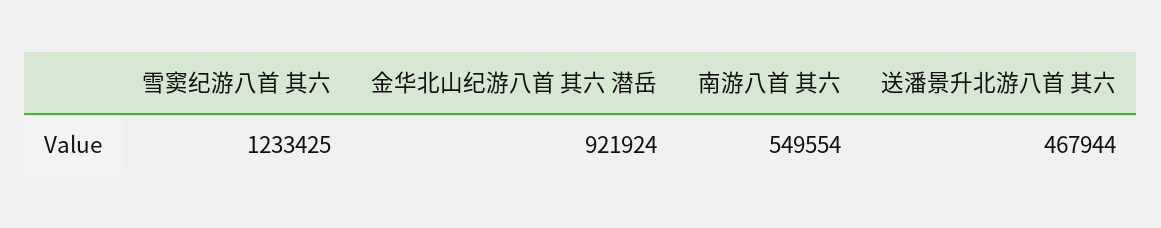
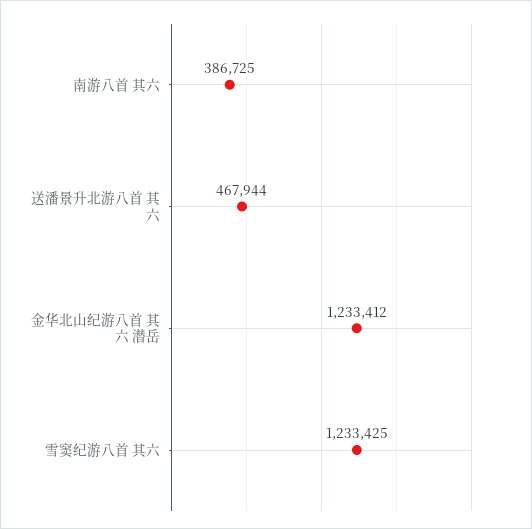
金华北山纪游八首 其六 潜岳: 921924 -> 1233412
南游八首 其六: 549554 -> 386725

